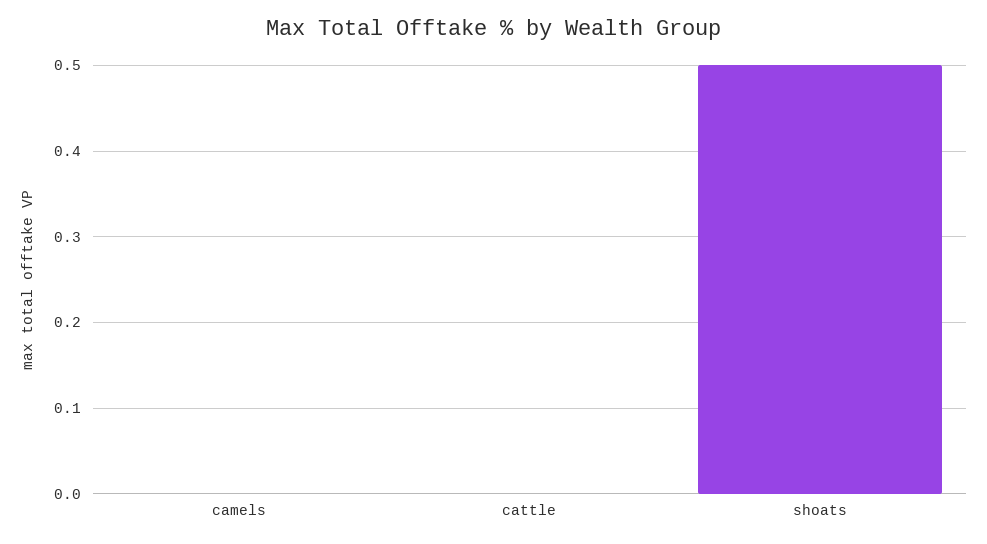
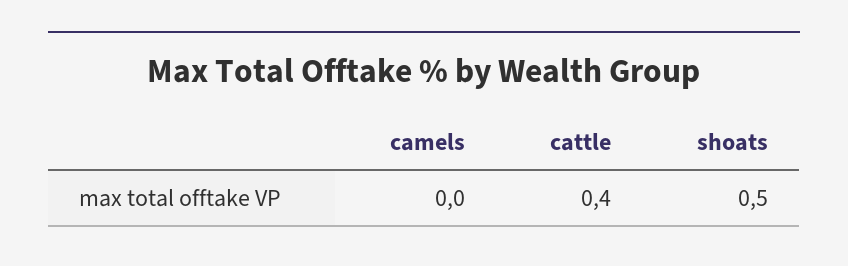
cattle: 0 -> 0.4

